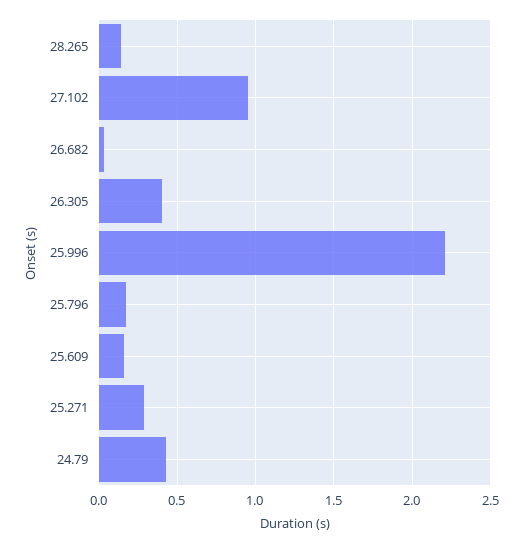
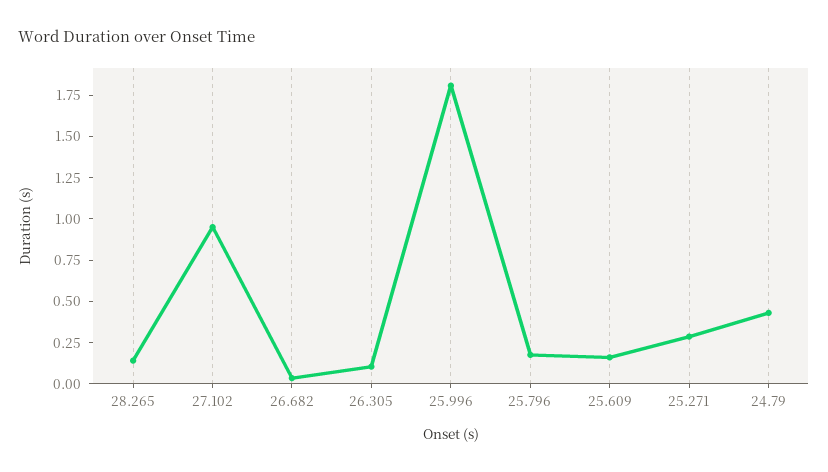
26.305: 0.4 -> 0.1
25.996: 2.2 -> 1.8

